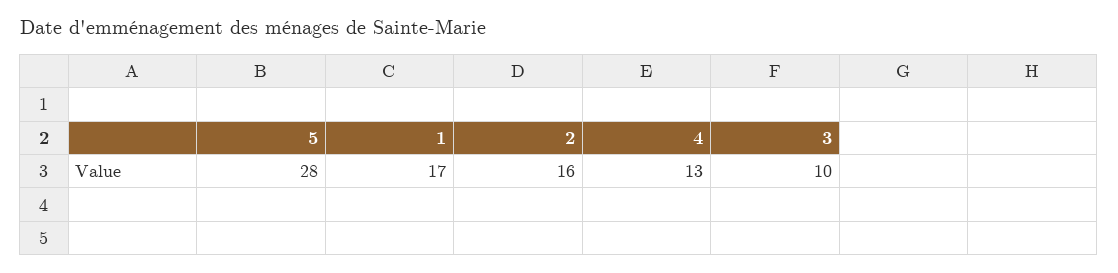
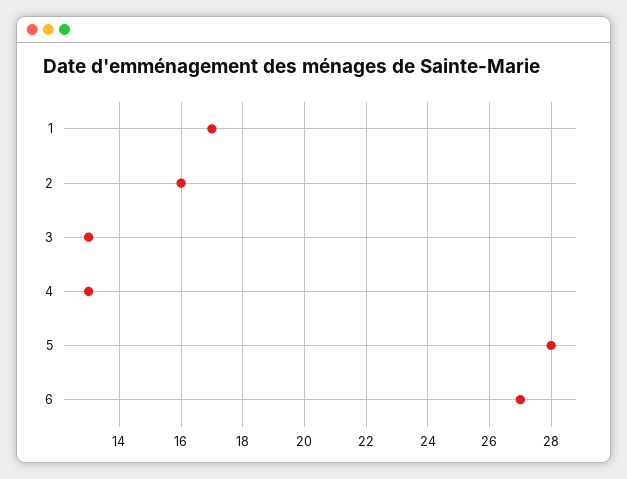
3: 10 -> 13
6: none -> 27

